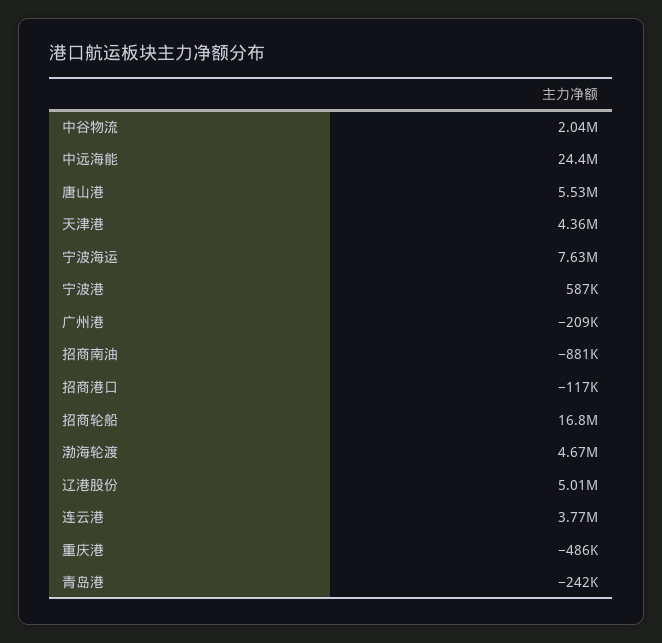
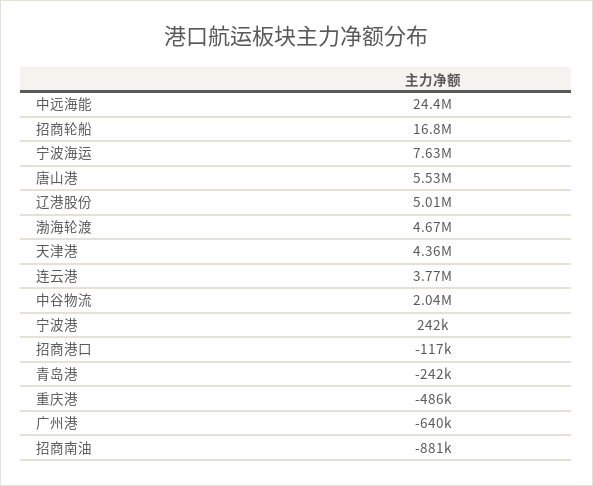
宁波港: 587000 -> 242000
广州港: -209000 -> -640000

